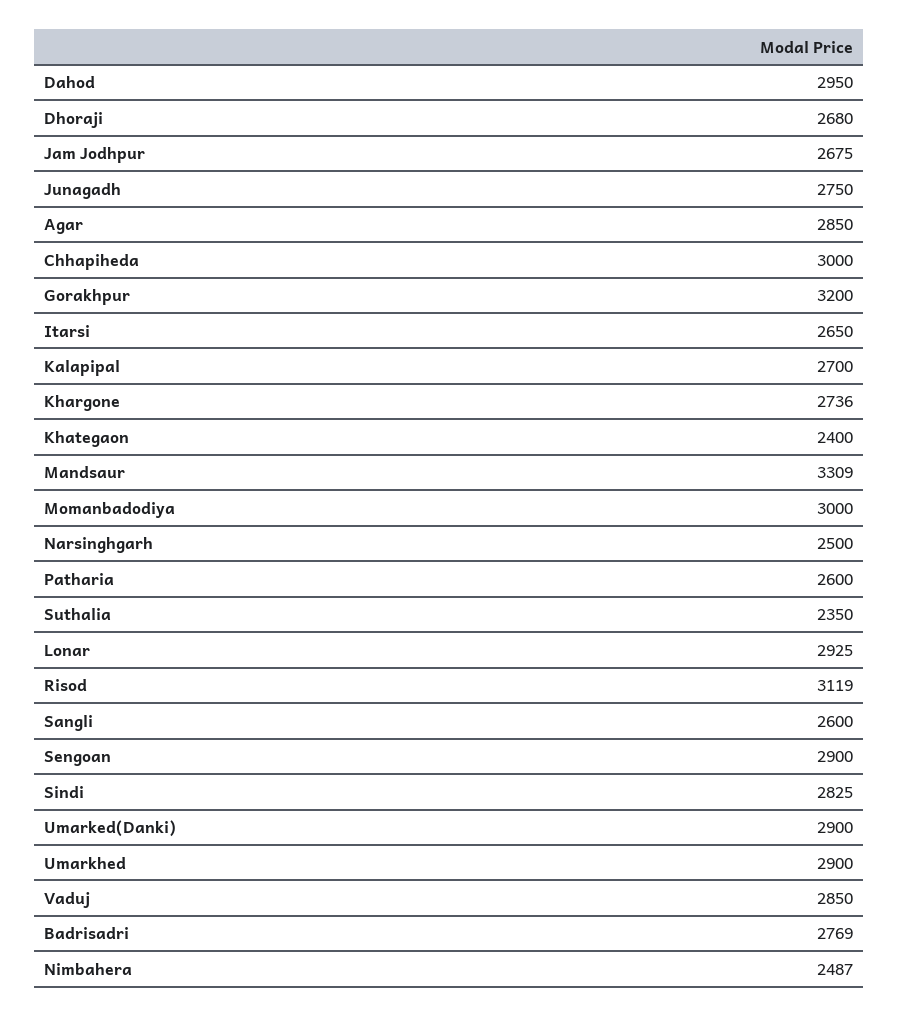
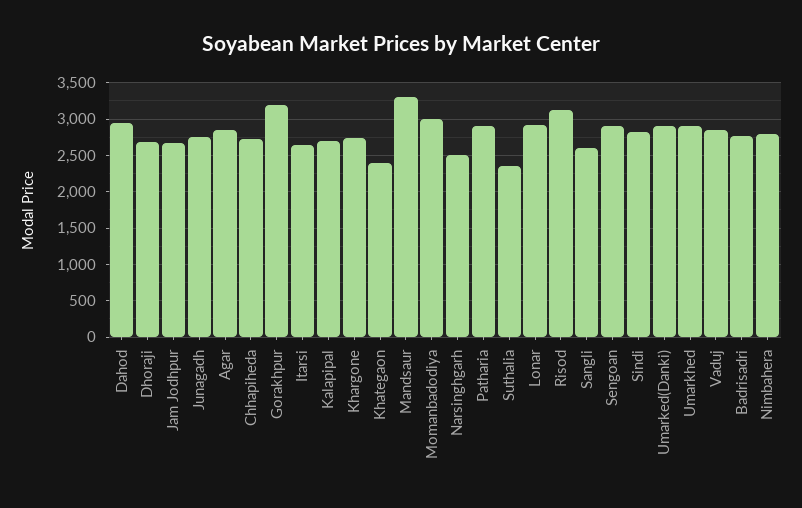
Chhapiheda: 3000 -> 2700
Patharia: 2600 -> 2900
Nimbahera: 2487 -> 2800

